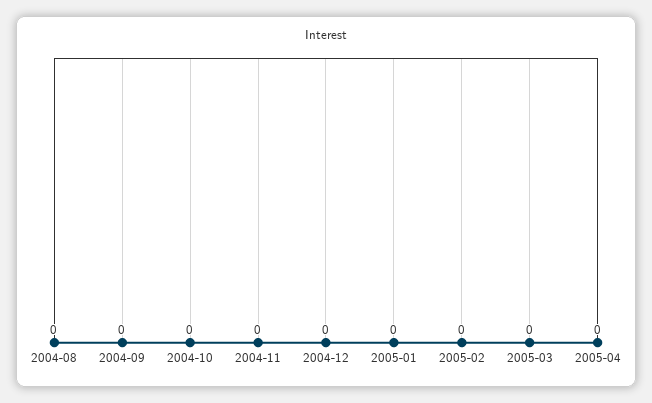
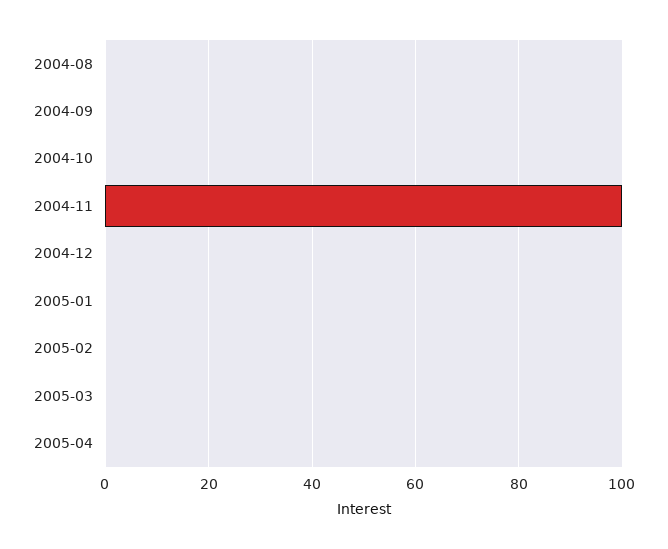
2004-11: 0 -> 100

